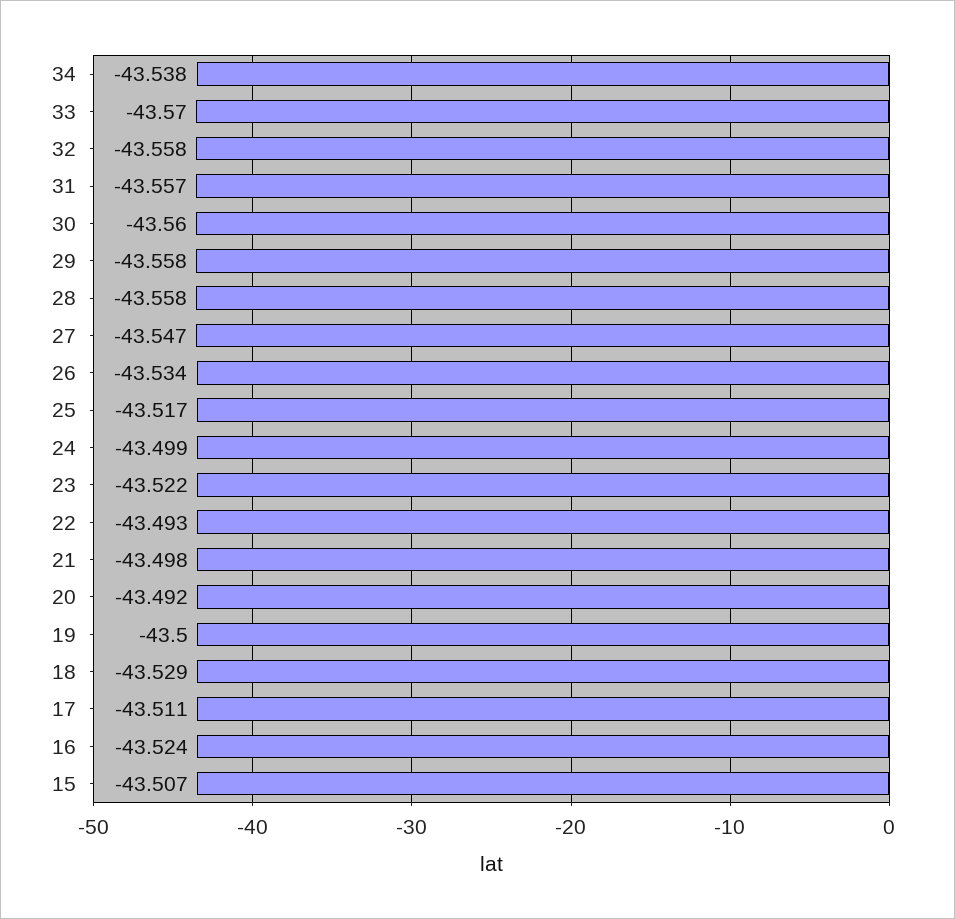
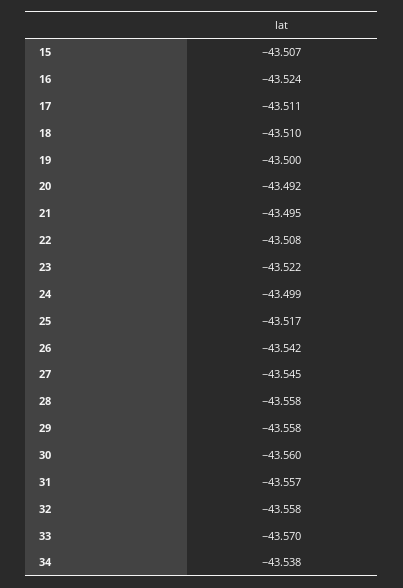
27: -43.547 -> -43.545
26: -43.534 -> -43.542
22: -43.493 -> -43.508
21: -43.498 -> -43.495
18: -43.529 -> -43.51

